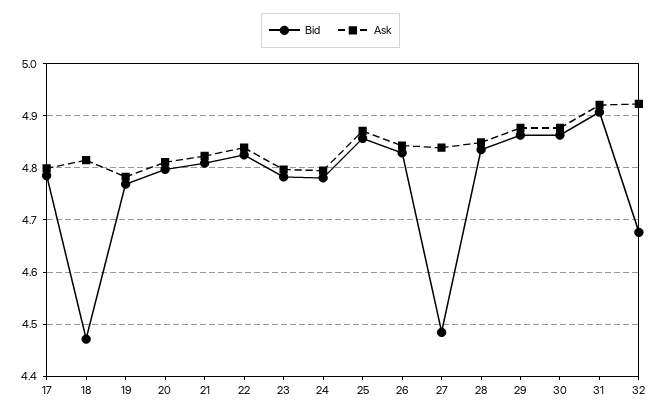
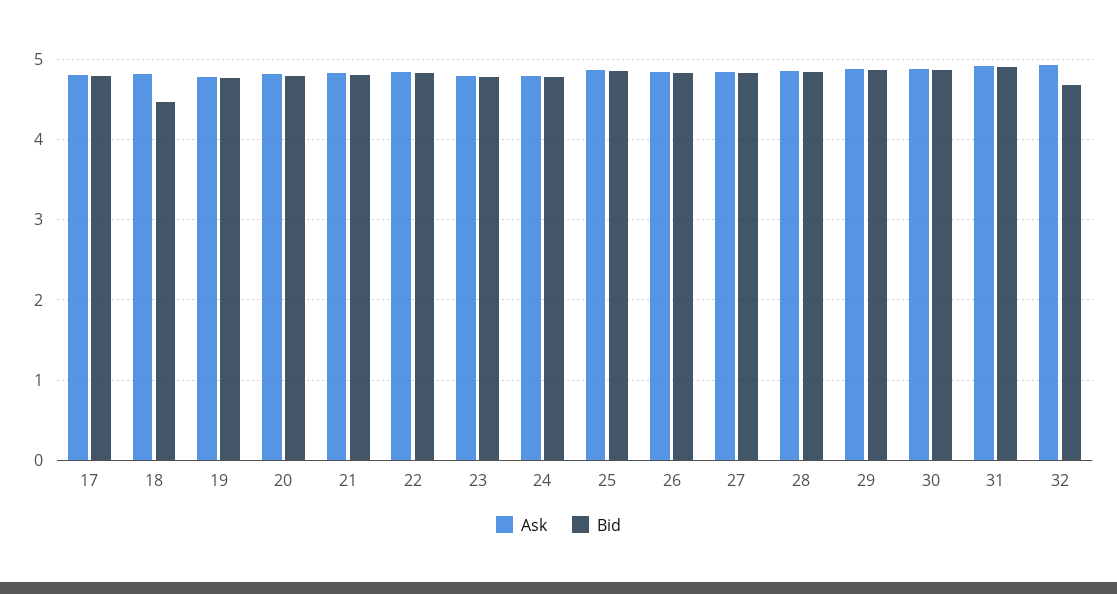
Bid, 27: 4.48 -> 4.8

